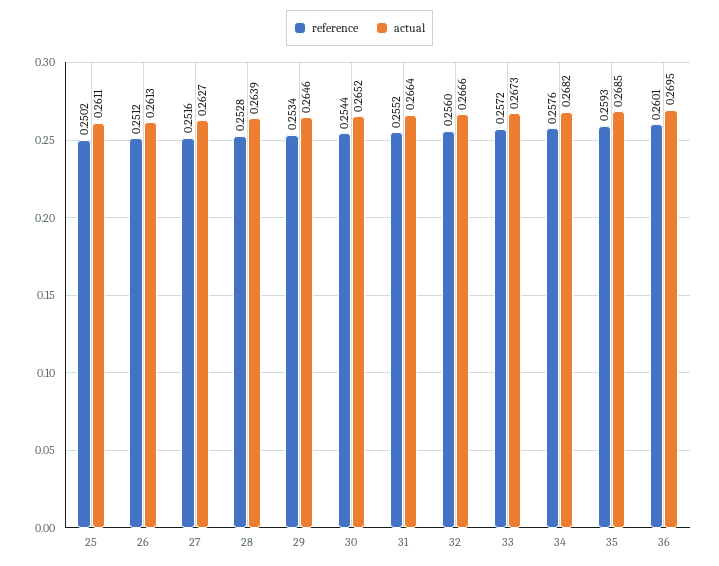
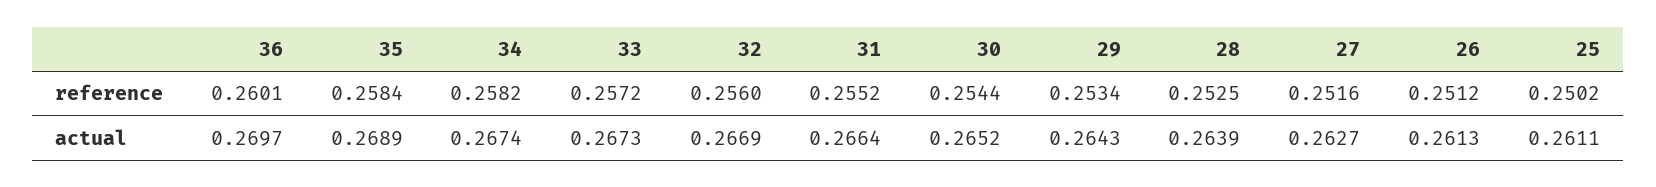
reference, 28: 0.2528 -> 0.2525
actual, 29: 0.2646 -> 0.2643
actual, 32: 0.2666 -> 0.2669
reference, 34: 0.2576 -> 0.2582
actual, 34: 0.2682 -> 0.2674
reference, 35: 0.2593 -> 0.2584
actual, 35: 0.2685 -> 0.2689
actual, 36: 0.2695 -> 0.2697

